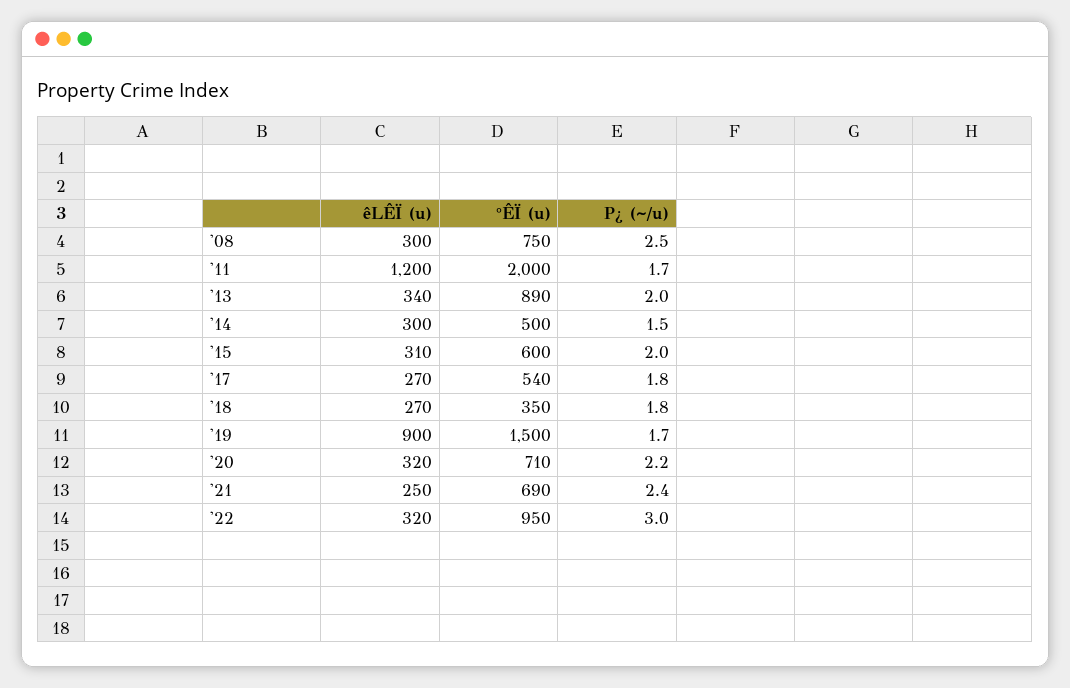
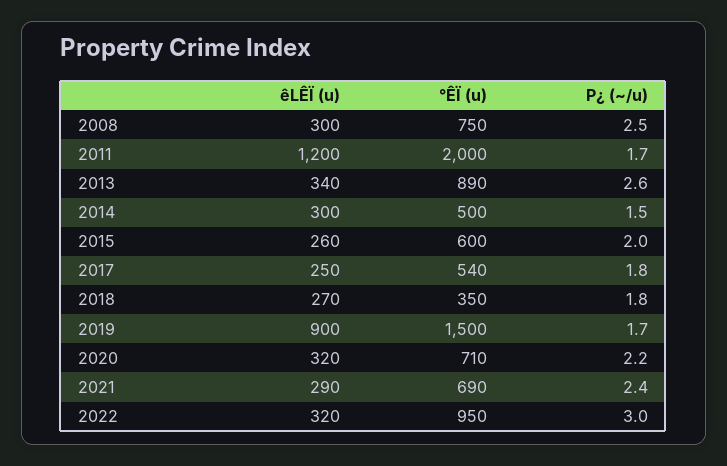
P¿ (~/u), '13: 2 -> 2.6
êLÊÏ (u), '15: 310 -> 260
êLÊÏ (u), '17: 270 -> 250
êLÊÏ (u), '21: 250 -> 290

